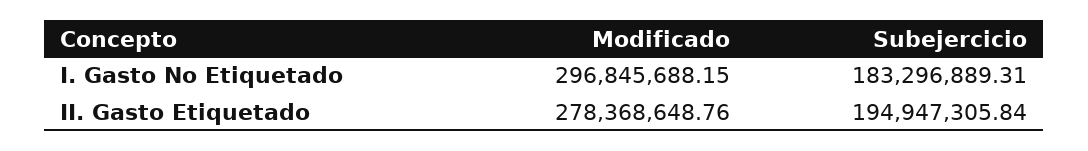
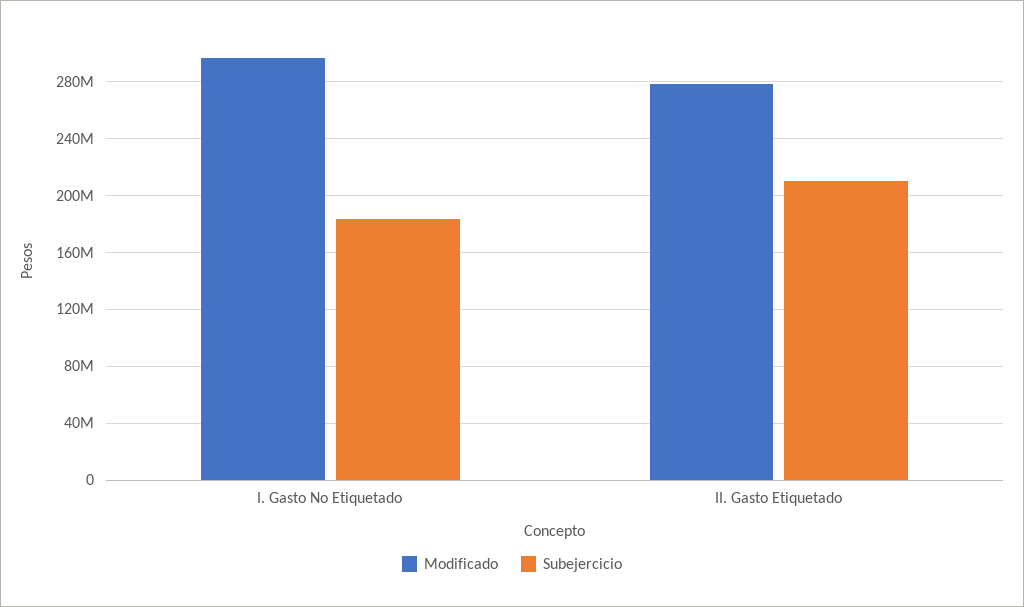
Subejercicio, II. Gasto Etiquetado: 194947305.84 -> 210000000

